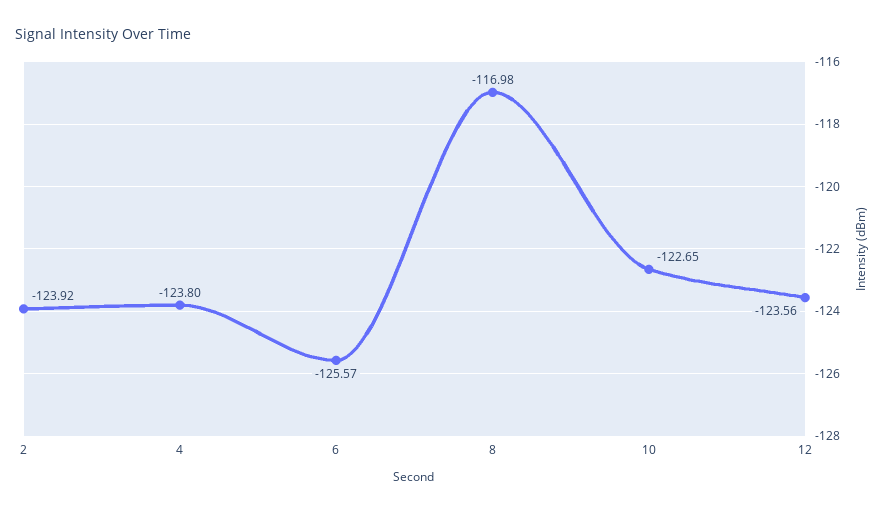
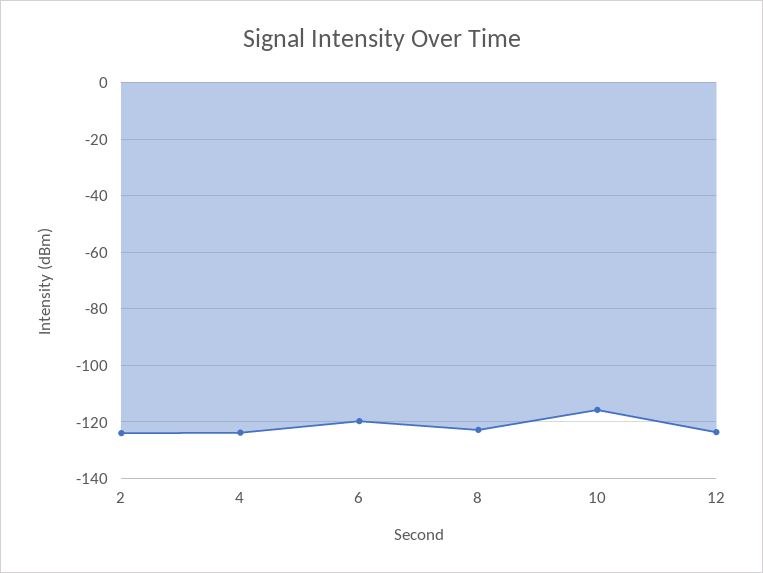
6: -125.57 -> -120
8: -116.98 -> -122.5
10: -122.65 -> -115

